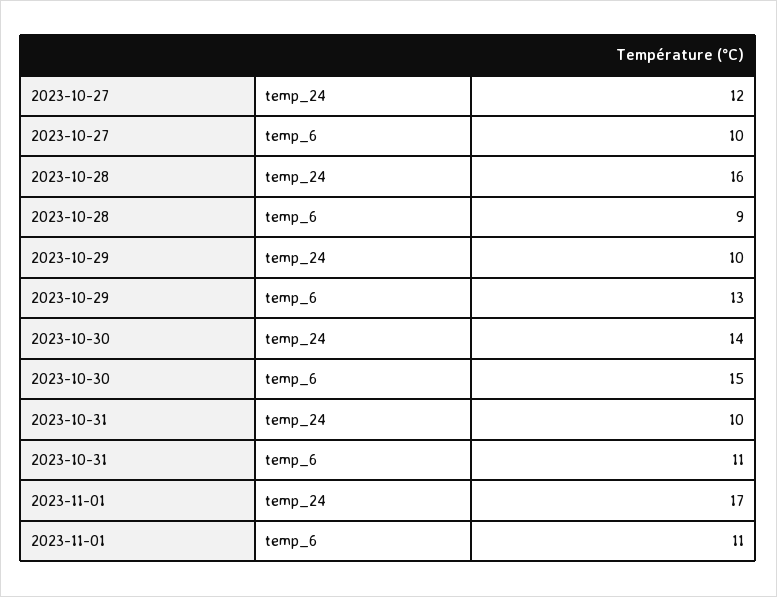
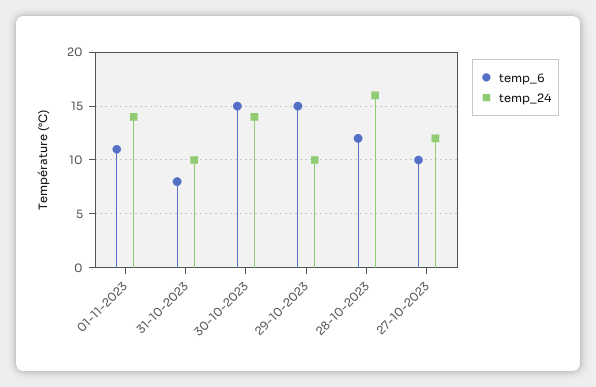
temp_6, 2023-10-28: 9 -> 12
temp_6, 2023-10-29: 13 -> 15
temp_6, 2023-10-31: 11 -> 8
temp_24, 2023-11-01: 17 -> 14

